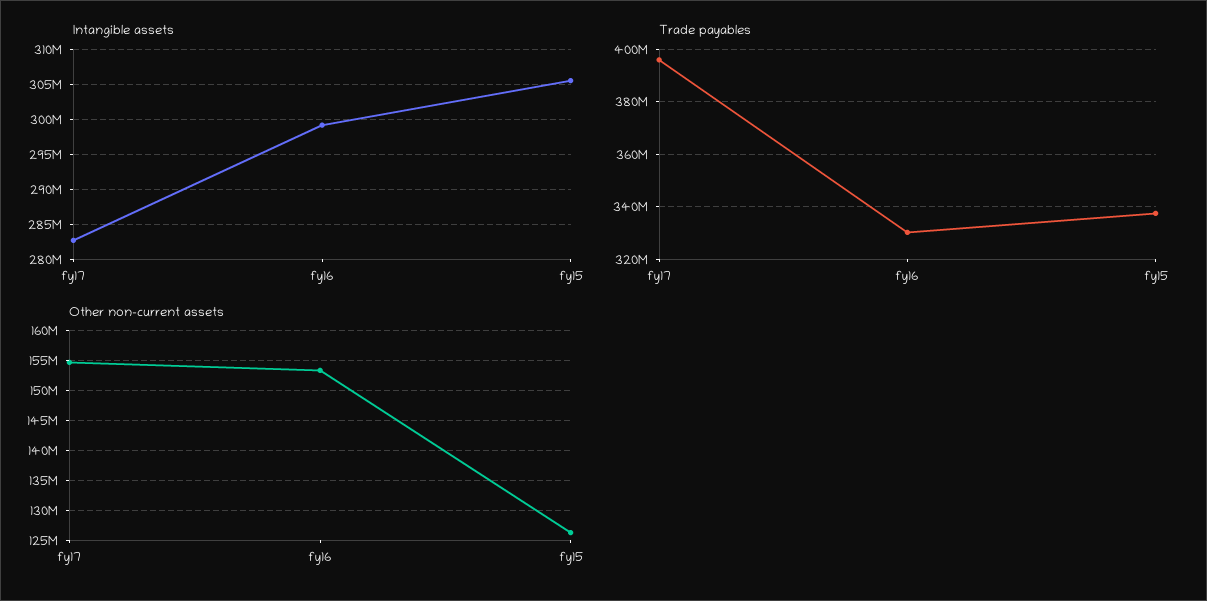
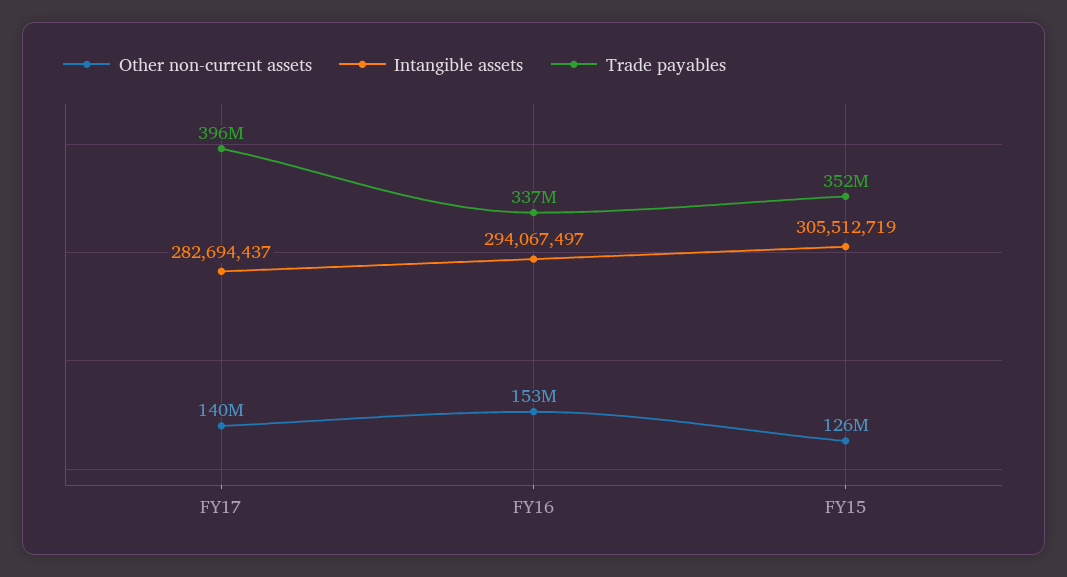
Intangible assets, fy16: 299000000 -> 294067497
Trade payables, fy16: 330000000 -> 337000000
Trade payables, fy15: 337500000 -> 352000000
Other non-current assets, fy17: 155000000 -> 140000000

